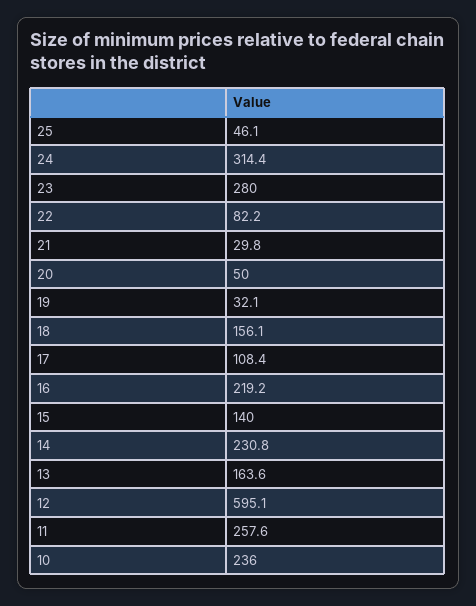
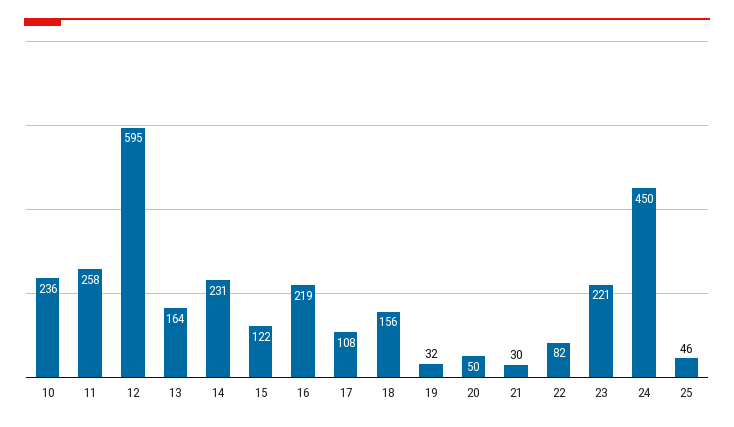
24: 314.4 -> 450
23: 280 -> 221
15: 140 -> 122

